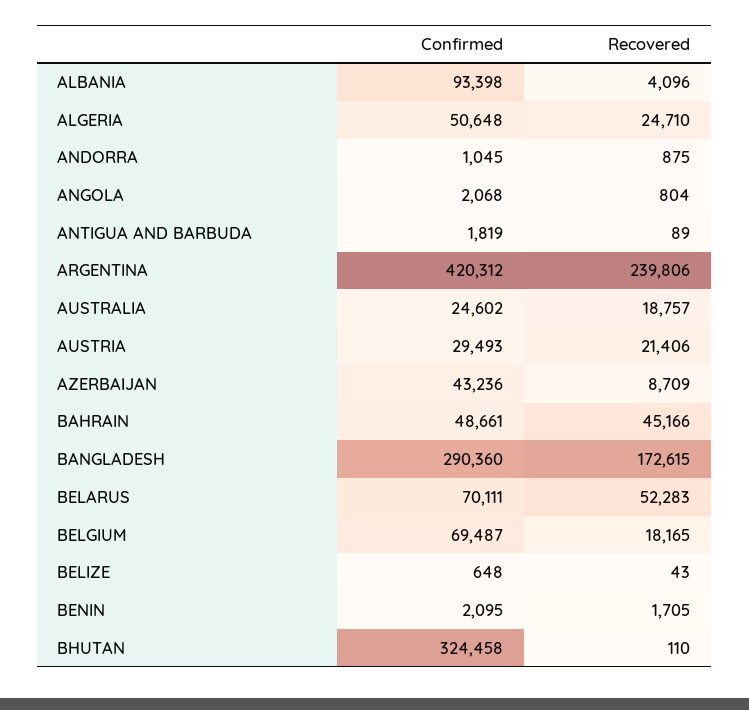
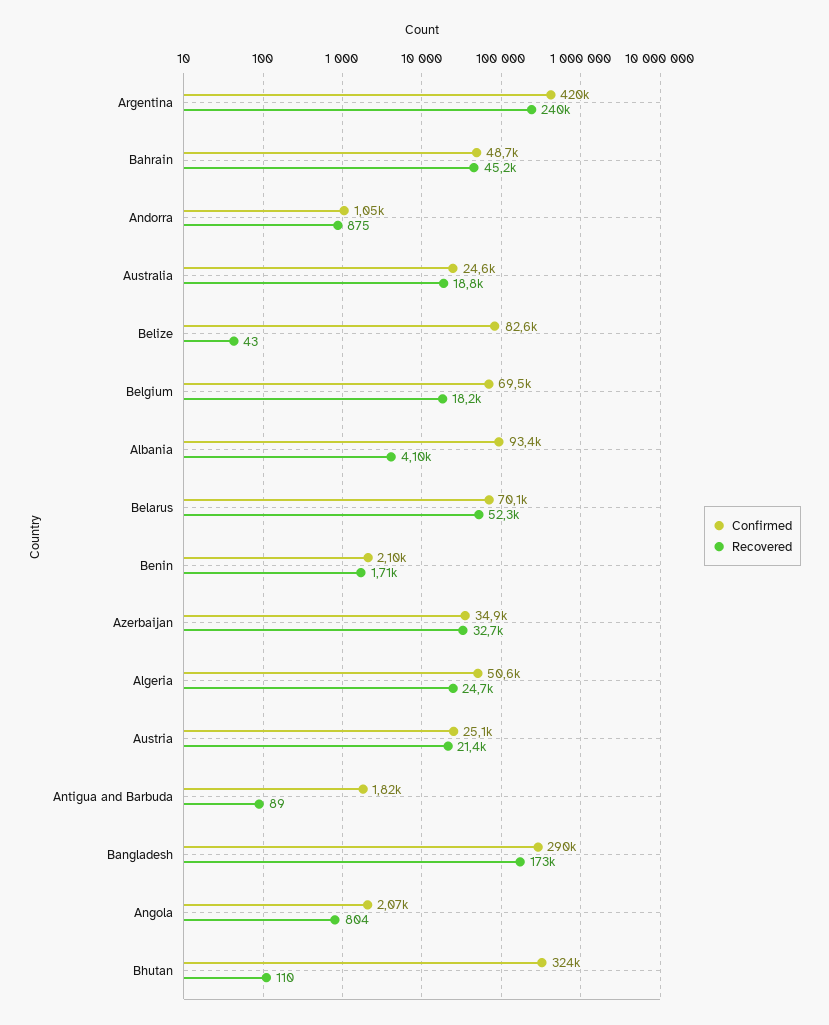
Confirmed, AUSTRIA: 29493 -> 25100
Confirmed, AZERBAIJAN: 43236 -> 34900
Recovered, AZERBAIJAN: 8709 -> 32700
Confirmed, BELIZE: 648 -> 82600

